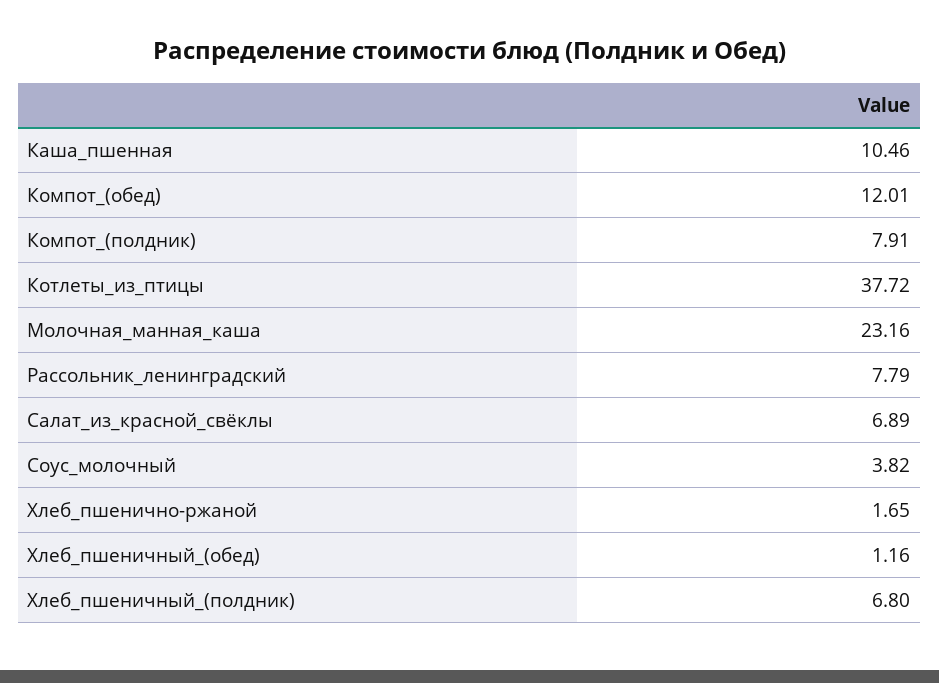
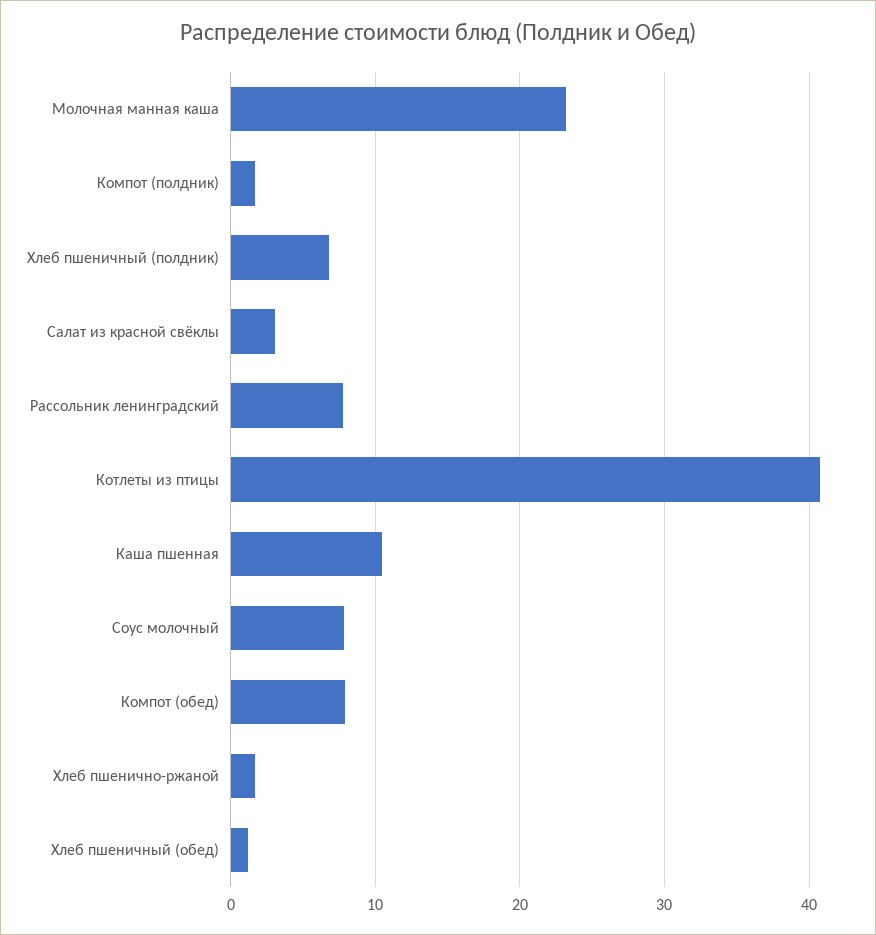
Компот_(обед): 12.01 -> 8
Компот_(полдник): 7.91 -> 2
Котлеты_из_птицы: 37.72 -> 41
Салат_из_красной_свёклы: 6.89 -> 3
Соус_молочный: 3.82 -> 8

